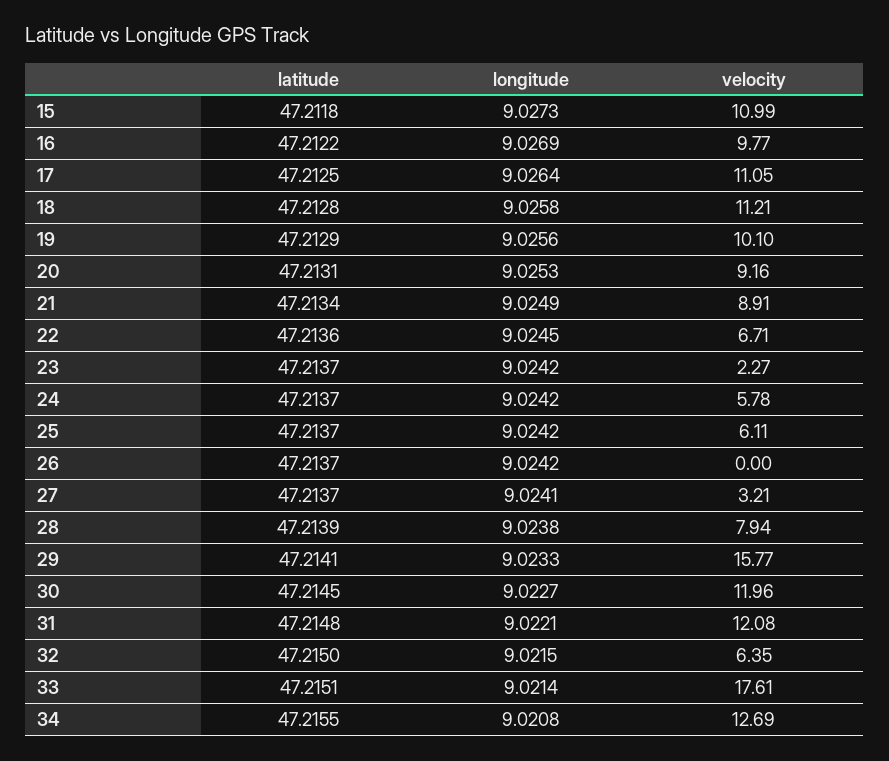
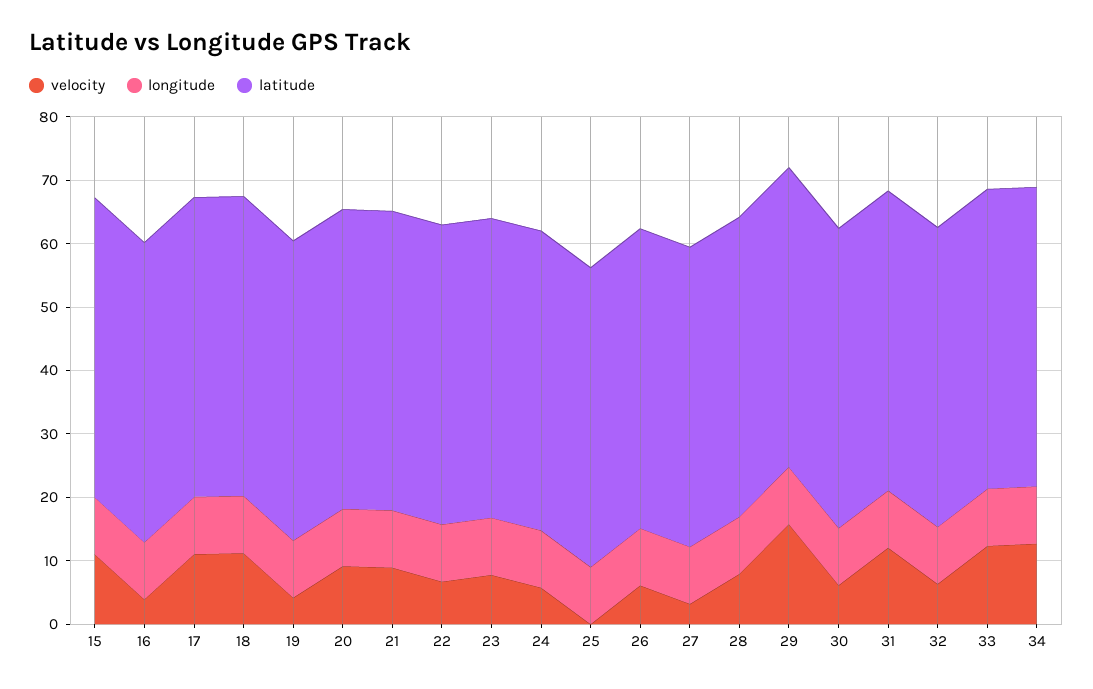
velocity, 16: 9.77 -> 4
velocity, 19: 10.1 -> 4
velocity, 23: 2.27 -> 8
velocity, 25: 6.11 -> 0
velocity, 26: 0 -> 6
velocity, 30: 11.96 -> 6
velocity, 33: 17.61 -> 12

